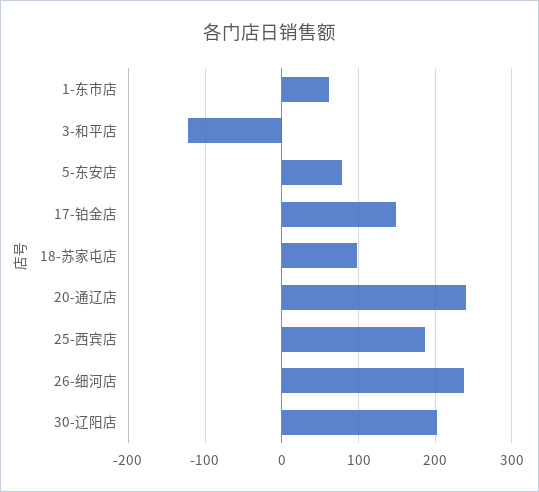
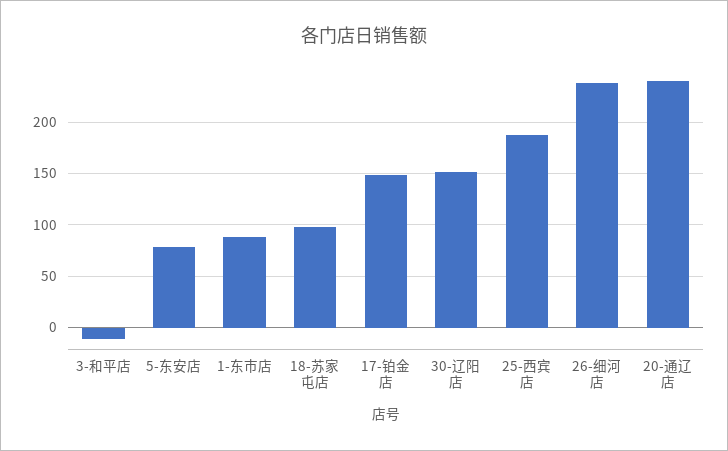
1-东市店: 60 -> 90
3-和平店: -120 -> -10
30-辽阳店: 200 -> 150

